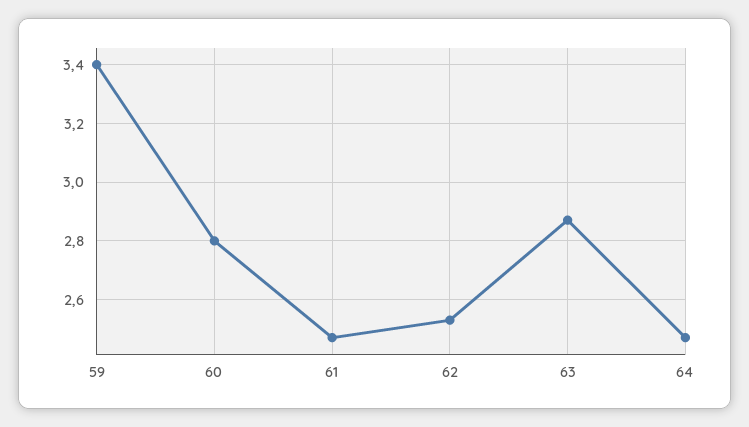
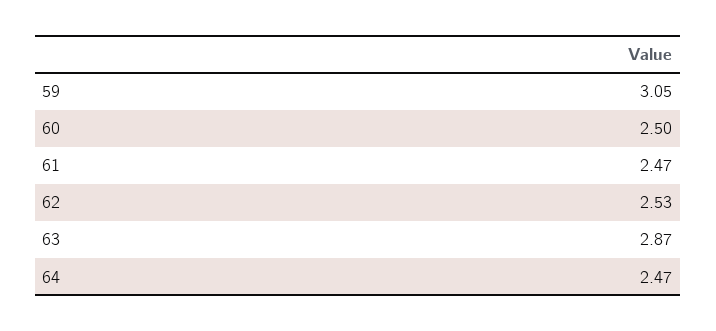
59: 3.4 -> 3.05
60: 2.8 -> 2.5

